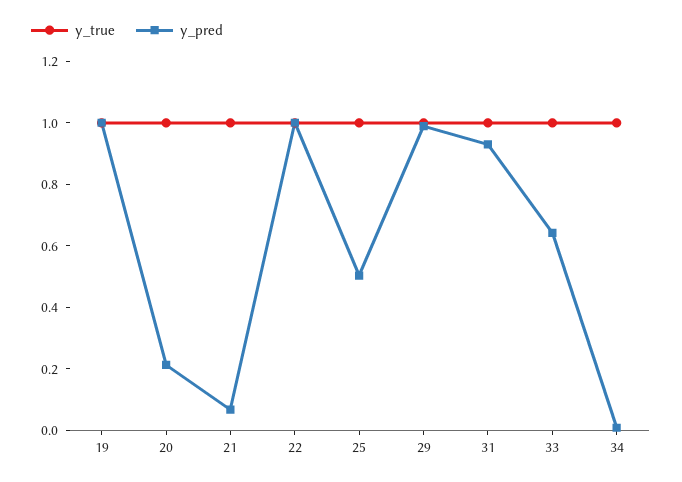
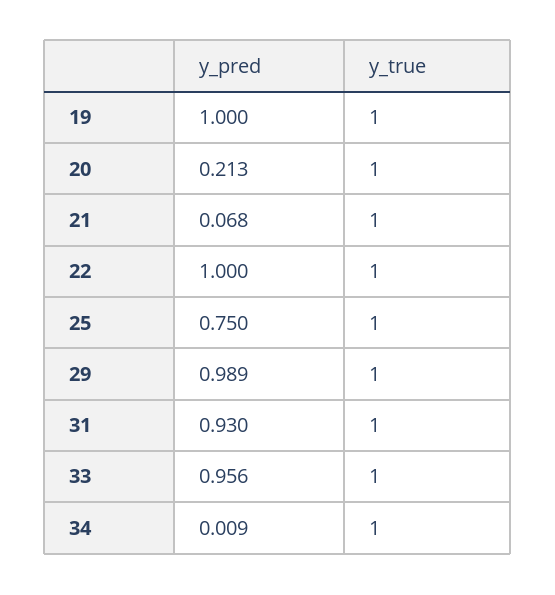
y_pred, 25: 0.5 -> 0.75
y_pred, 33: 0.65 -> 0.956

